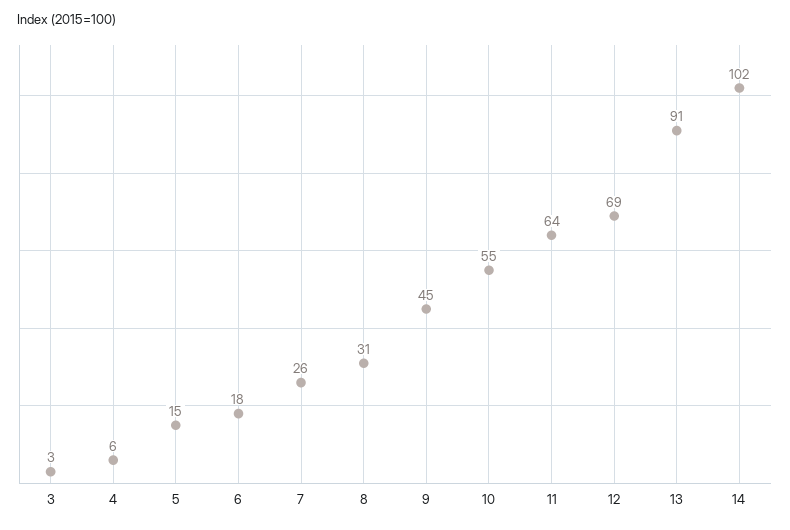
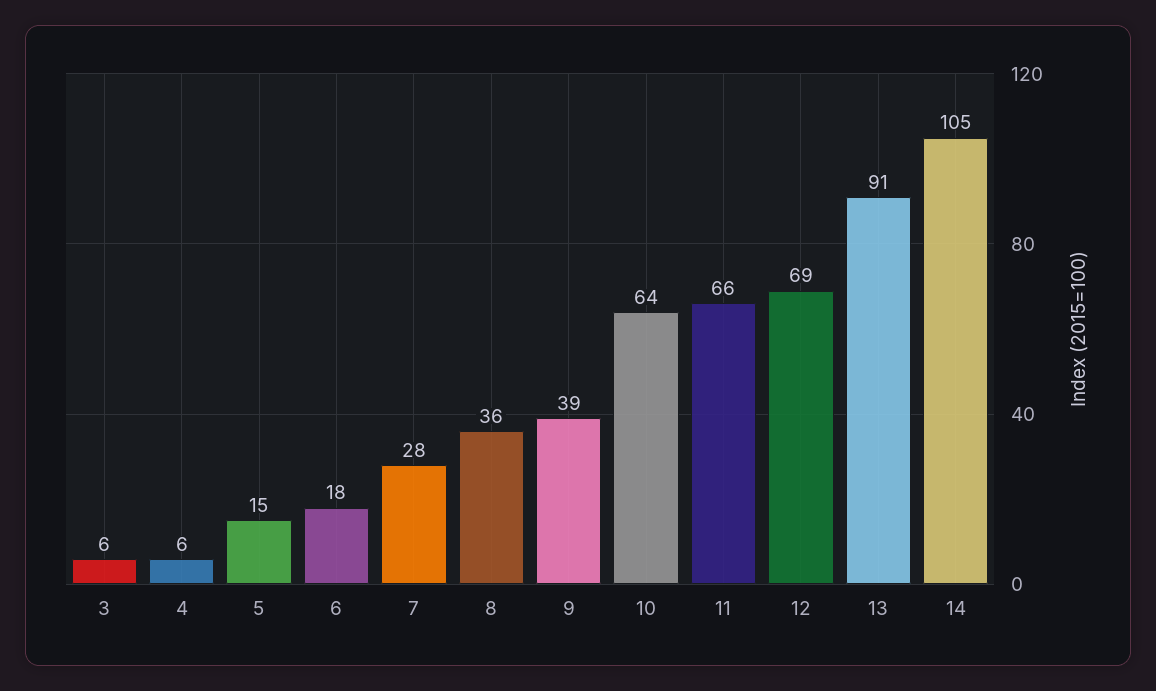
3: 3 -> 6
7: 26 -> 28
8: 31 -> 36
9: 45 -> 39
10: 55 -> 64
11: 64 -> 66
14: 102 -> 105

